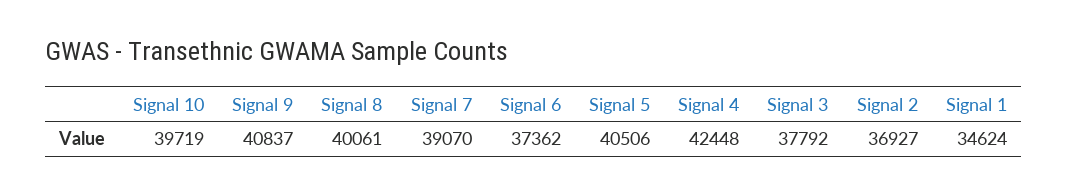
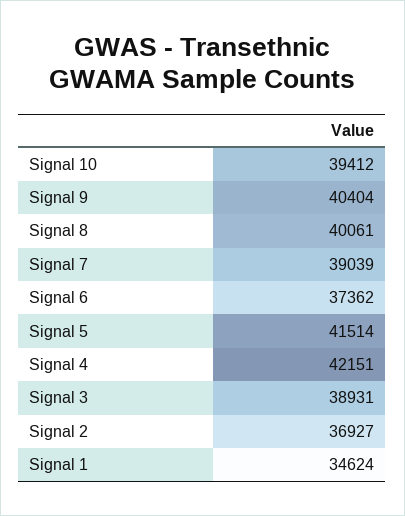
Signal 10: 39719 -> 39412
Signal 9: 40837 -> 40404
Signal 7: 39070 -> 39039
Signal 5: 40506 -> 41514
Signal 4: 42448 -> 42151
Signal 3: 37792 -> 38931

